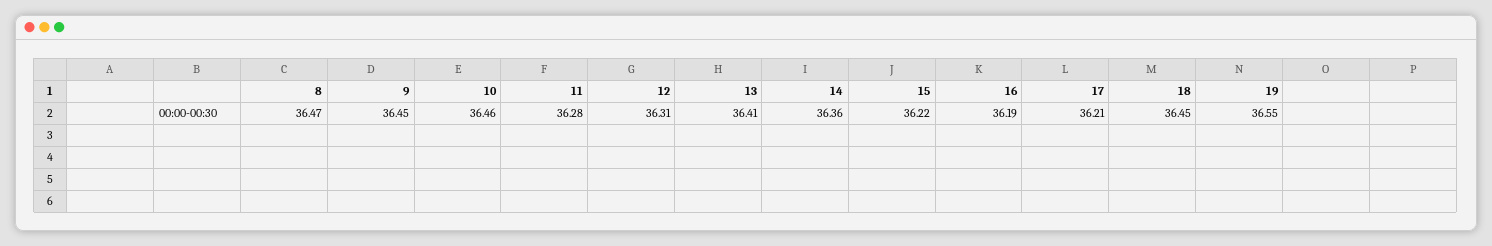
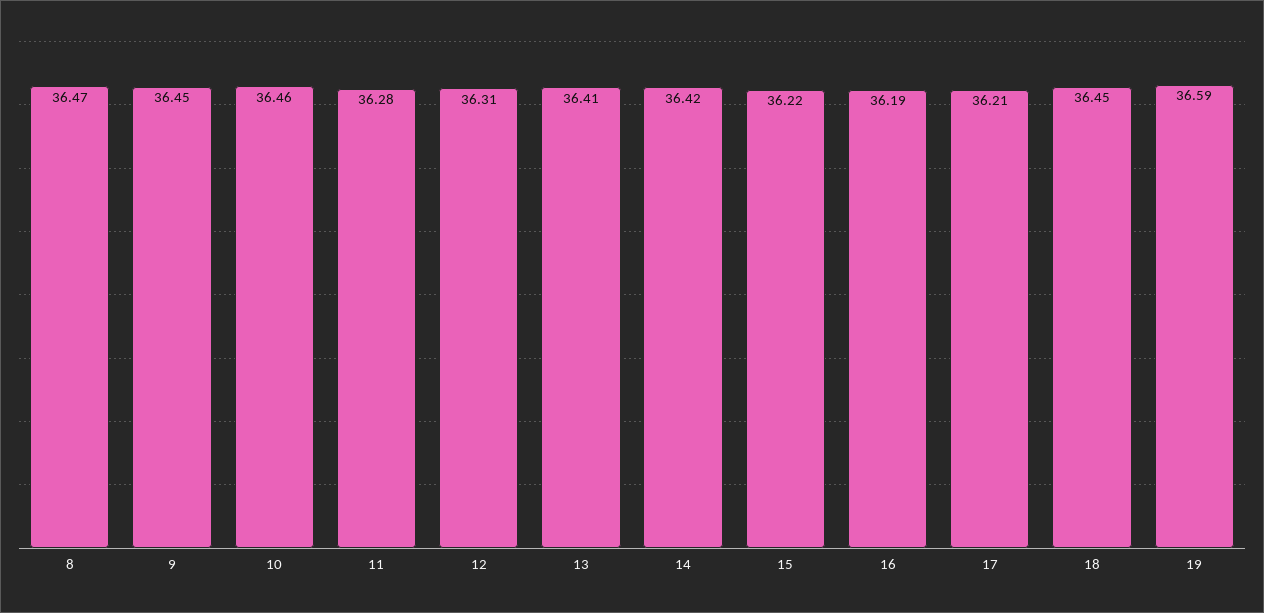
14: 36.36 -> 36.42
19: 36.55 -> 36.59

